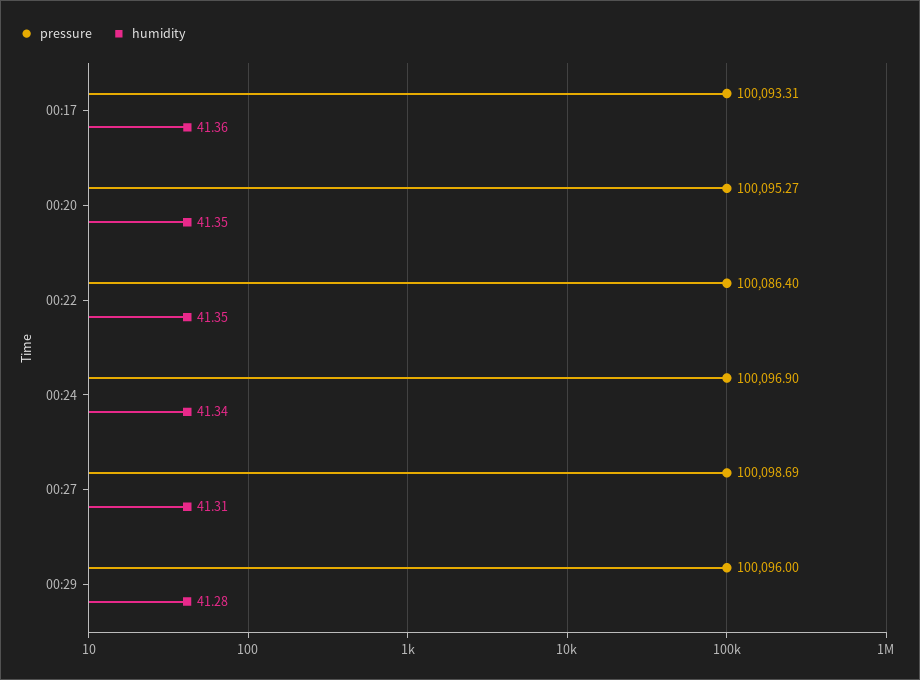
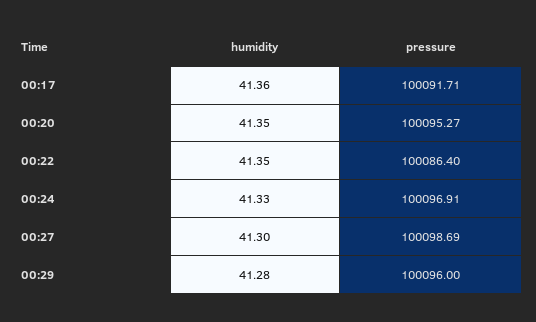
pressure, 00:17: 100093.31 -> 100091.71
pressure, 00:24: 100096.9 -> 100096.91
humidity, 00:24: 41.34 -> 41.33
humidity, 00:27: 41.31 -> 41.3

